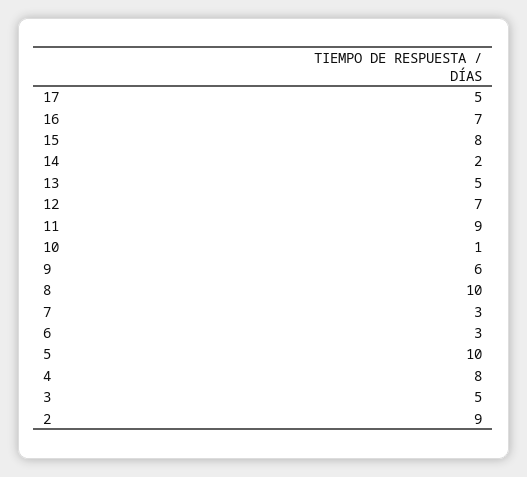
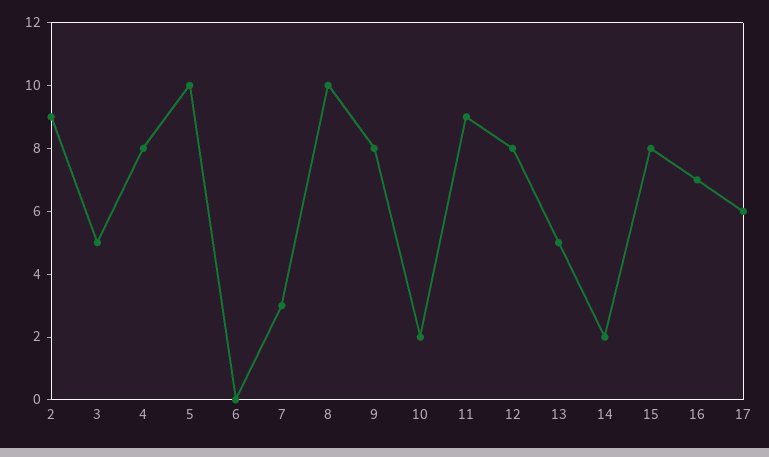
17: 5 -> 6
12: 7 -> 8
10: 1 -> 2
9: 6 -> 8
6: 3 -> 0

